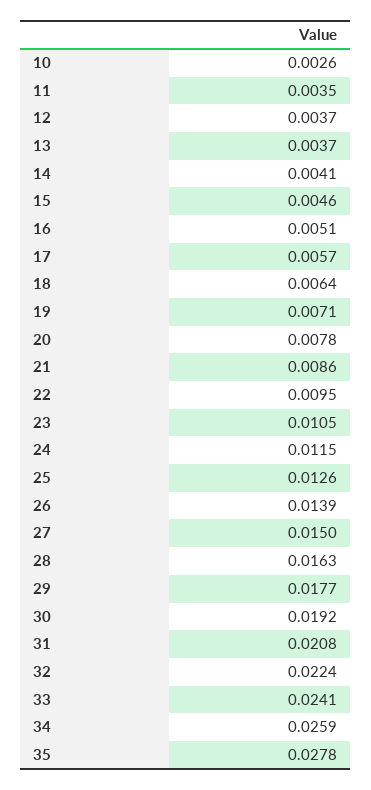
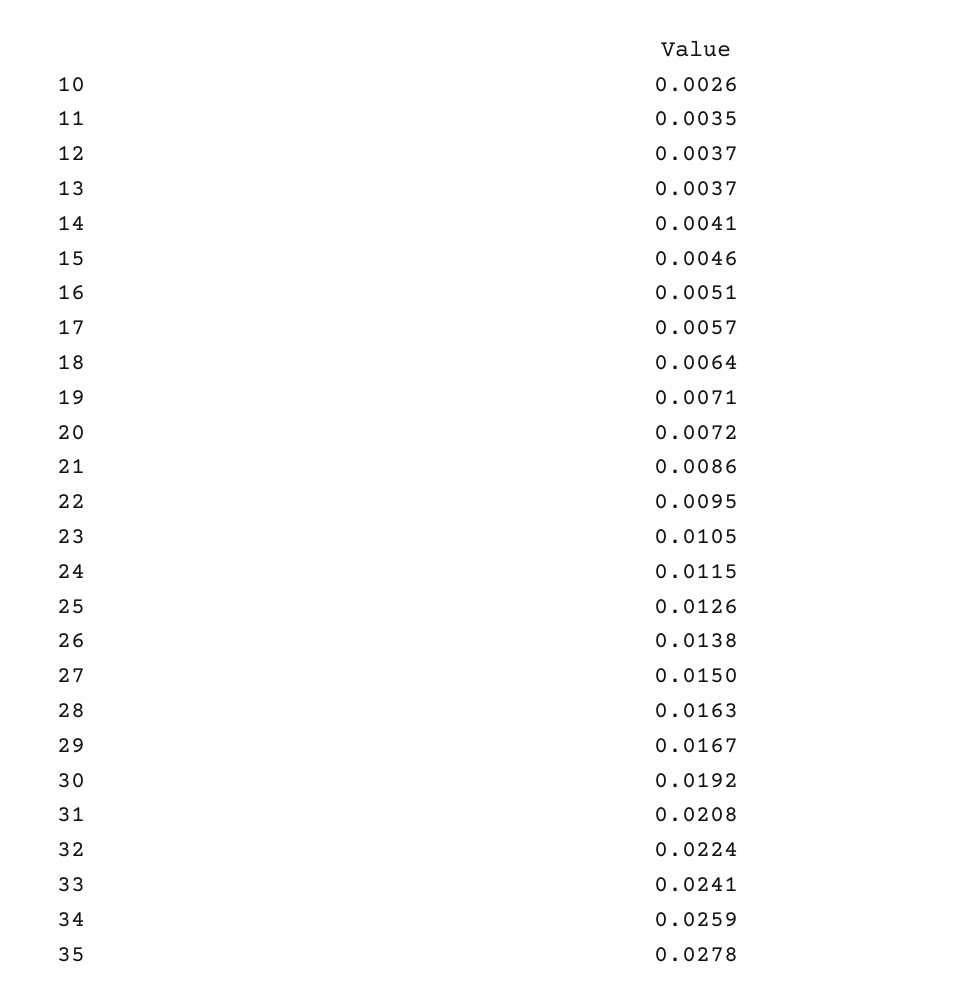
20: 0.0078 -> 0.0072
26: 0.0139 -> 0.0138
29: 0.0177 -> 0.0167

